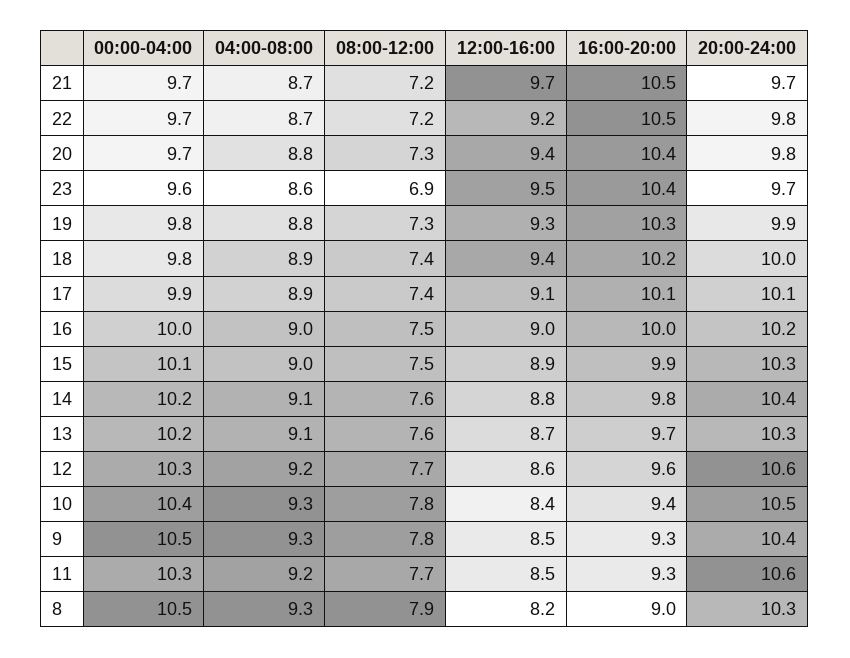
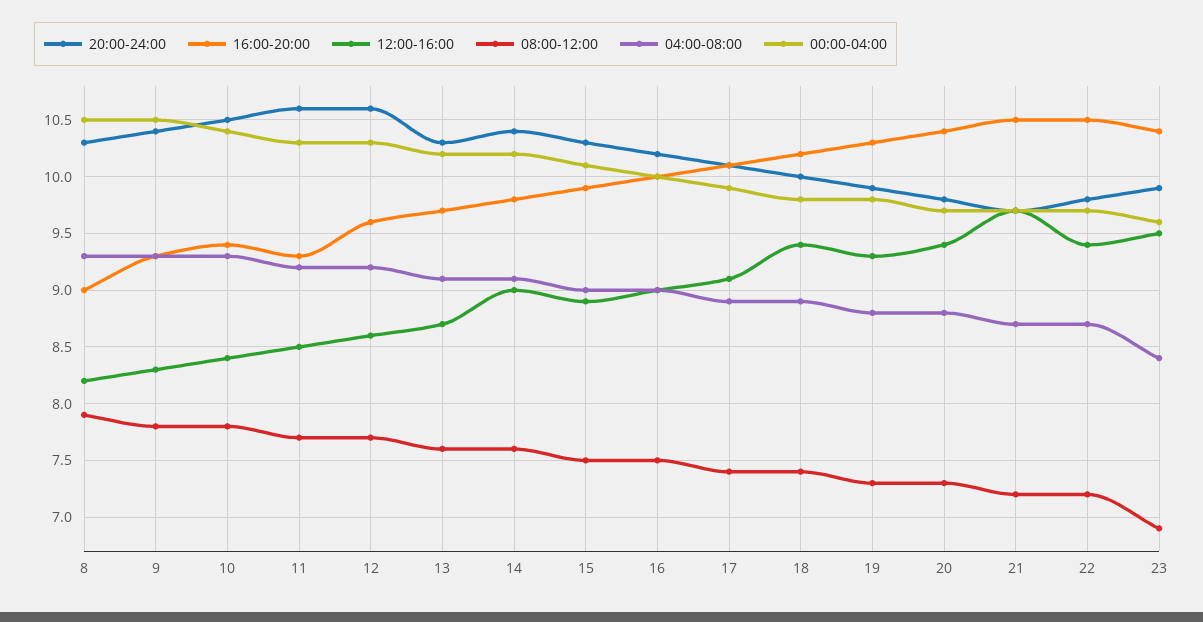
12:00-16:00, 22: 9.2 -> 9.4
04:00-08:00, 23: 8.6 -> 8.4
20:00-24:00, 23: 9.7 -> 9.9
12:00-16:00, 14: 8.8 -> 9
12:00-16:00, 9: 8.5 -> 8.3

